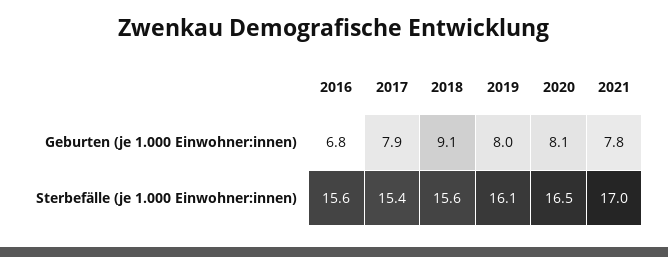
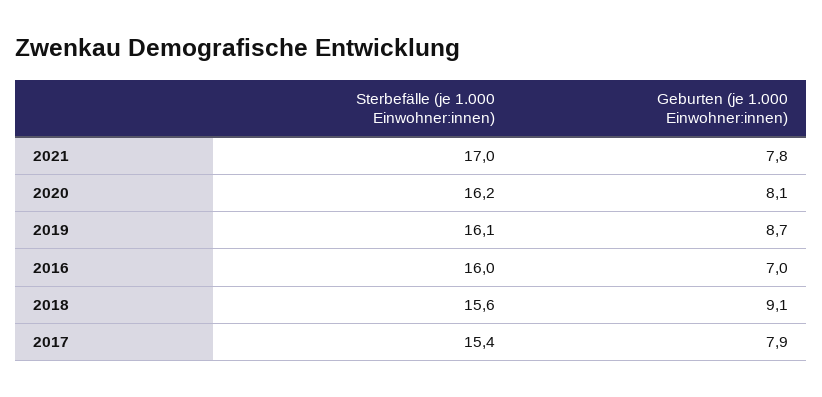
2016, Geburten (je 1.000 Einwohner:innen): 6.8 -> 7
2019, Geburten (je 1.000 Einwohner:innen): 8 -> 8.7
2016, Sterbefälle (je 1.000 Einwohner:innen): 15.6 -> 16
2020, Sterbefälle (je 1.000 Einwohner:innen): 16.5 -> 16.2

